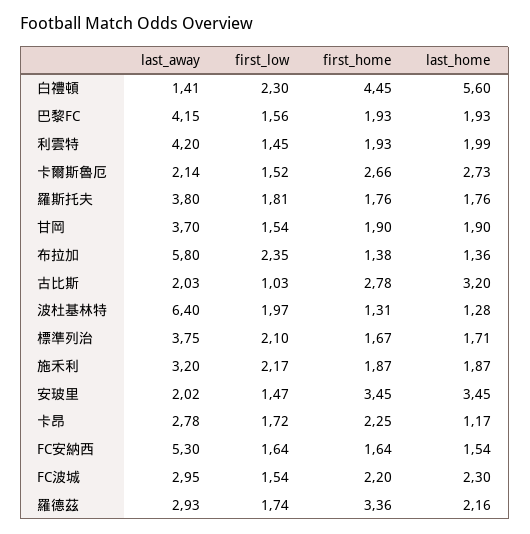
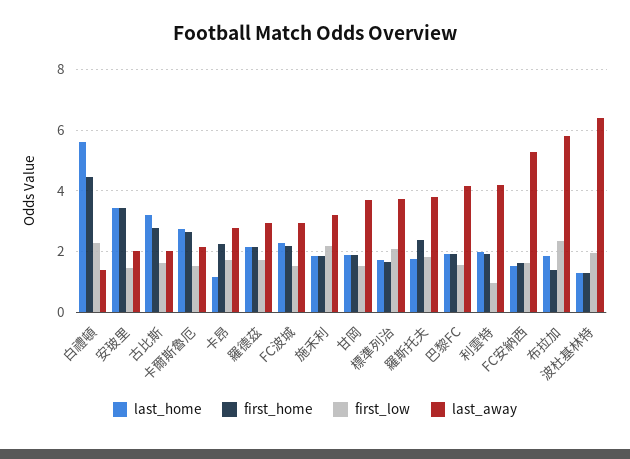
first_low, 利雲特: 1.45 -> 1
first_home, 羅斯托夫: 1.76 -> 2.4
last_home, 布拉加: 1.36 -> 1.8
first_low, 古比斯: 1.03 -> 1.6
first_home, 羅德茲: 3.36 -> 2.2

